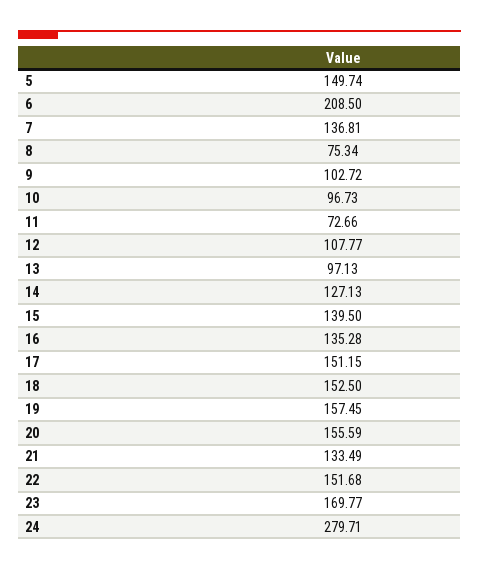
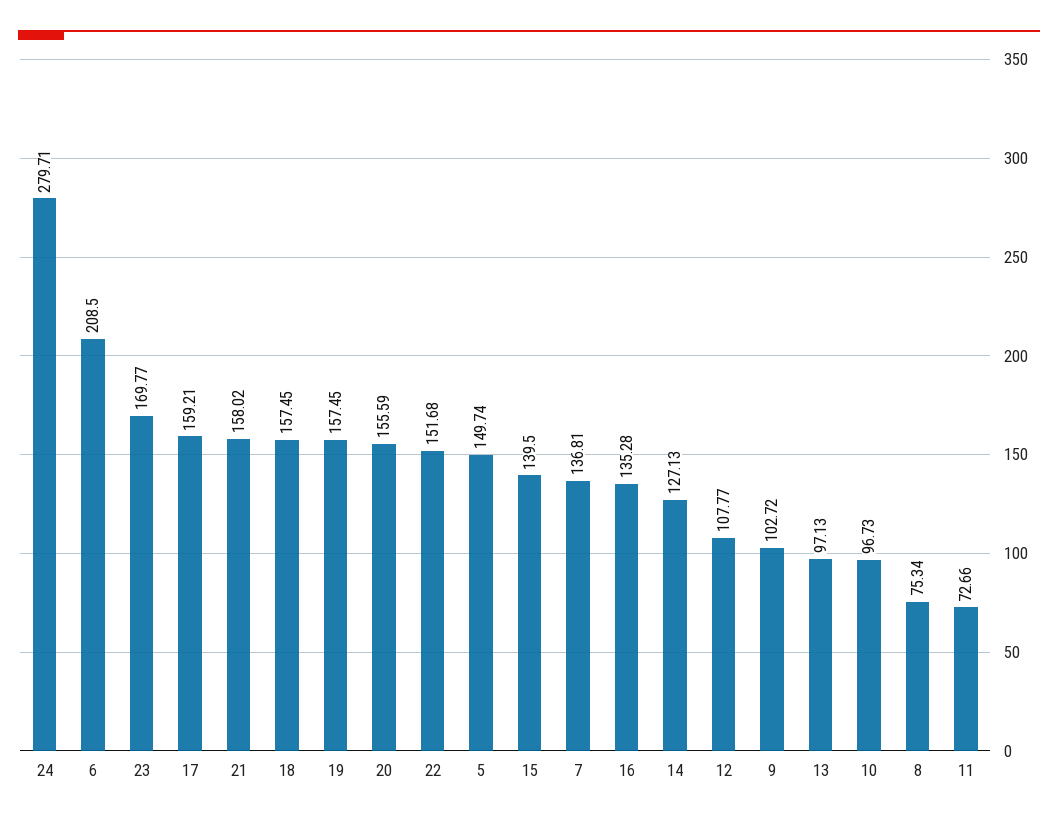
17: 151.15 -> 159.21
18: 152.5 -> 157.45
21: 133.49 -> 158.02

